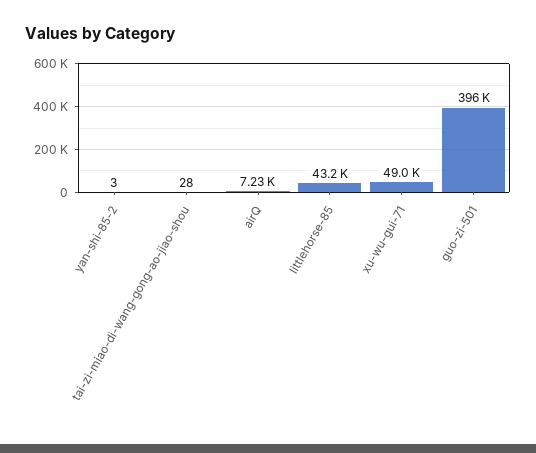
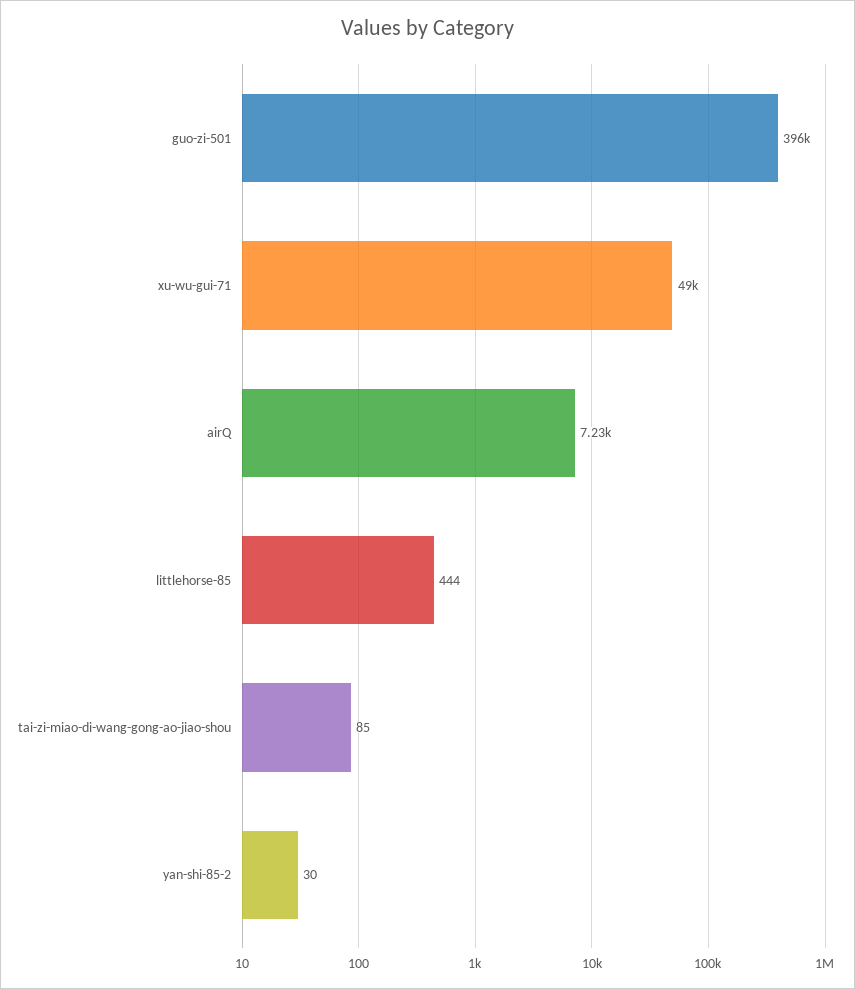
yan-shi-85-2: 3 -> 30
tai-zi-miao-di-wang-gong-ao-jiao-shou: 28 -> 85
littlehorse-85: 43200 -> 444

